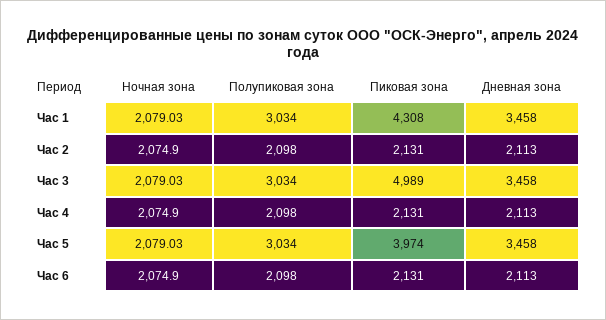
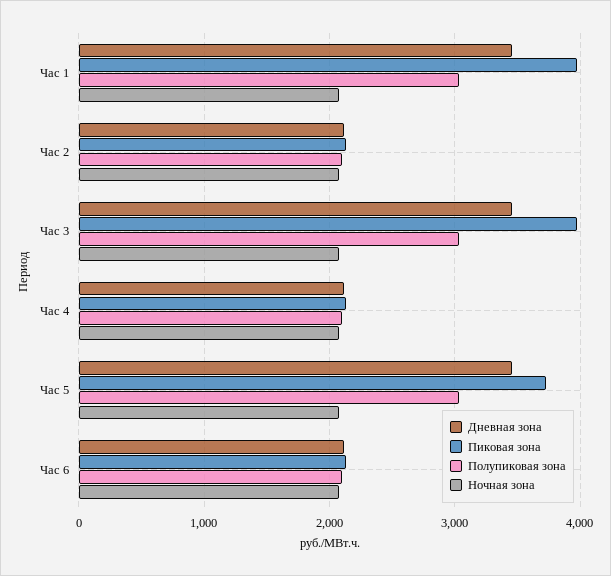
Пиковая зона, Час 1: 4308 -> 4000
Пиковая зона, Час 3: 4989 -> 4000
Пиковая зона, Час 5: 3974 -> 3700

